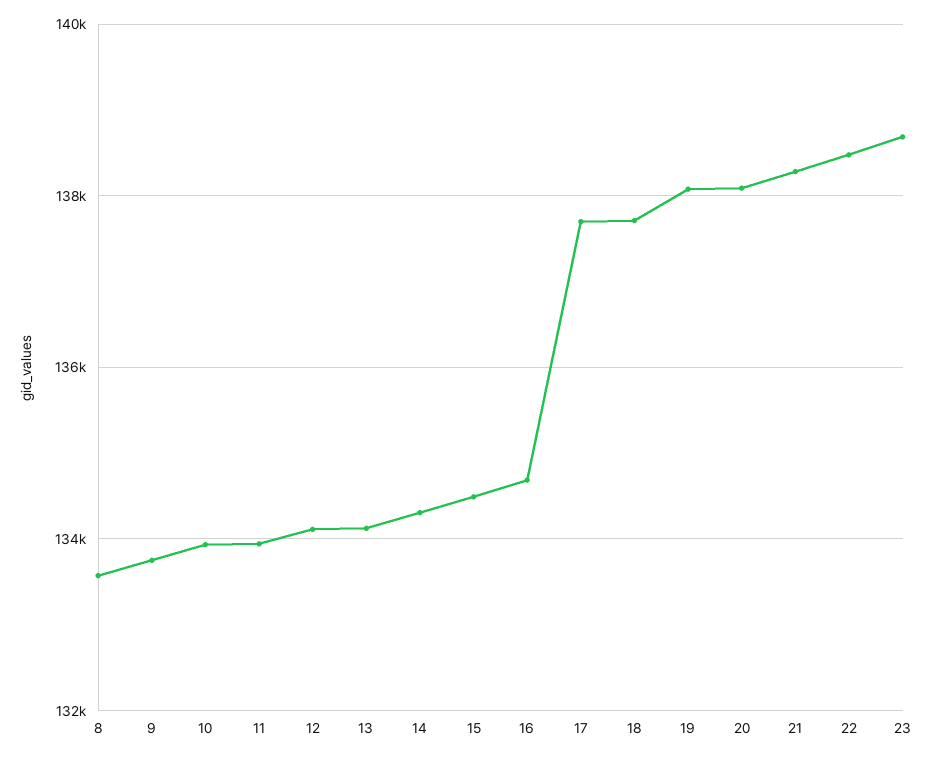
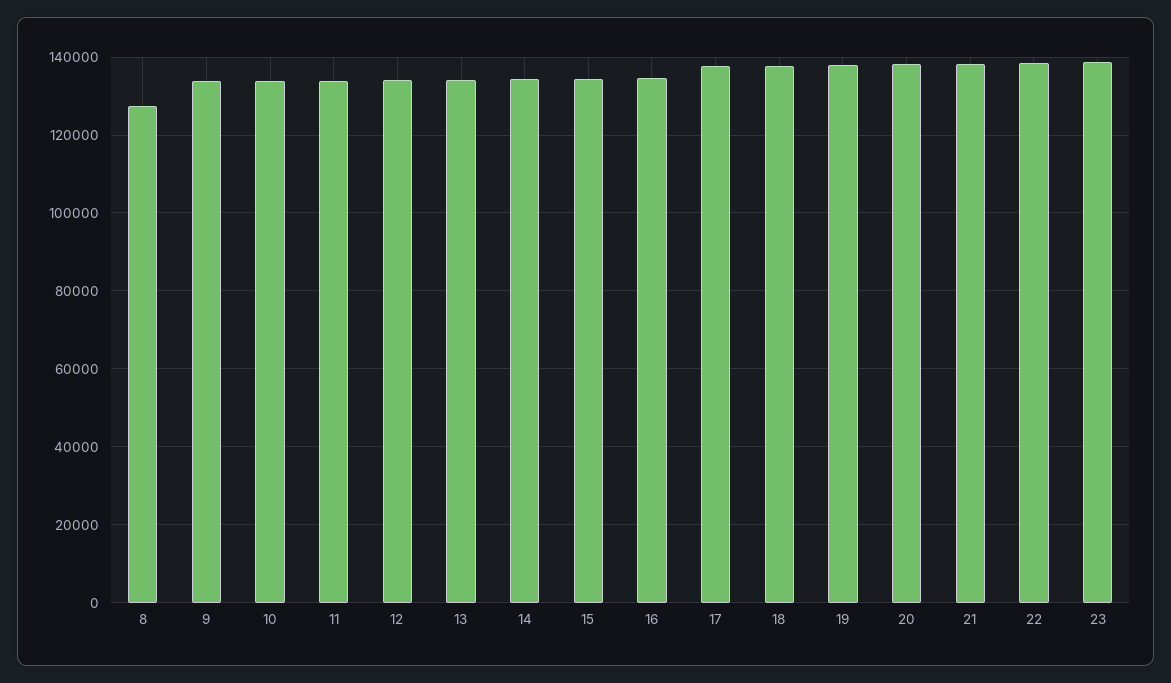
8: 133600 -> 128000

